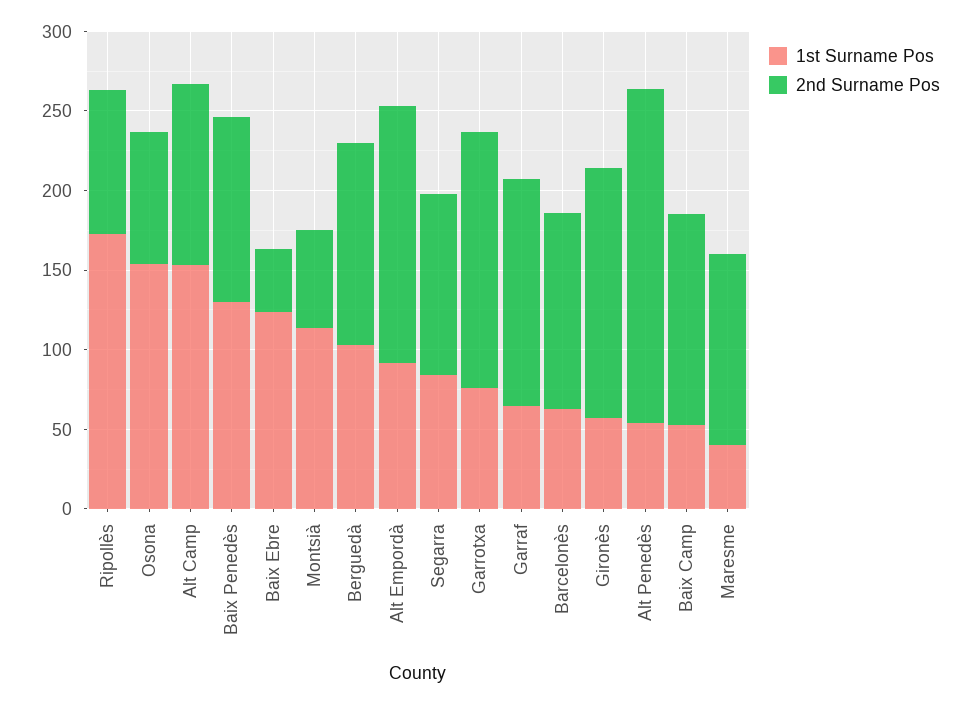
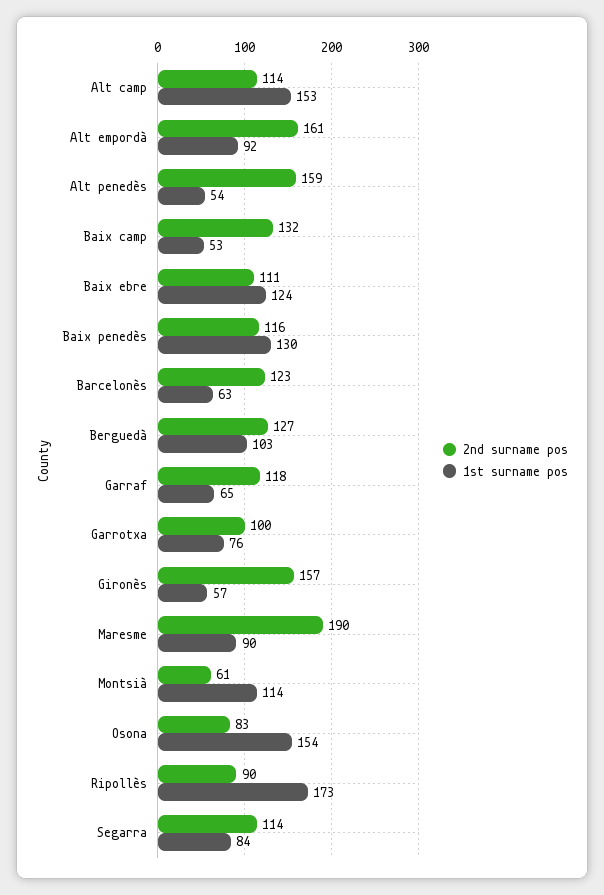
2nd Surname Pos, Baix Ebre: 40 -> 111
2nd Surname Pos, Garrotxa: 160 -> 100
2nd Surname Pos, Garraf: 140 -> 118
2nd Surname Pos, Alt Penedès: 210 -> 159
1st Surname Pos, Maresme: 40 -> 90
2nd Surname Pos, Maresme: 120 -> 190

